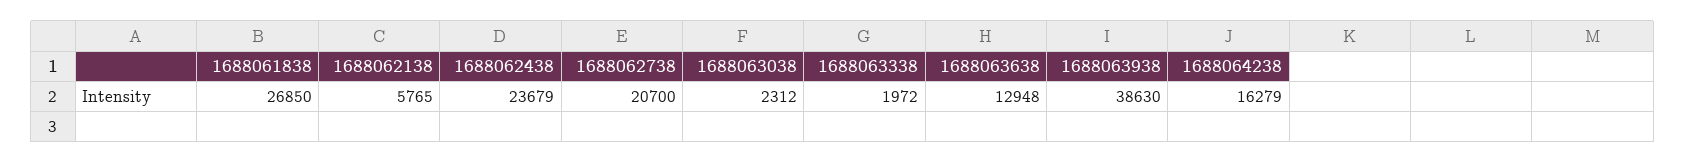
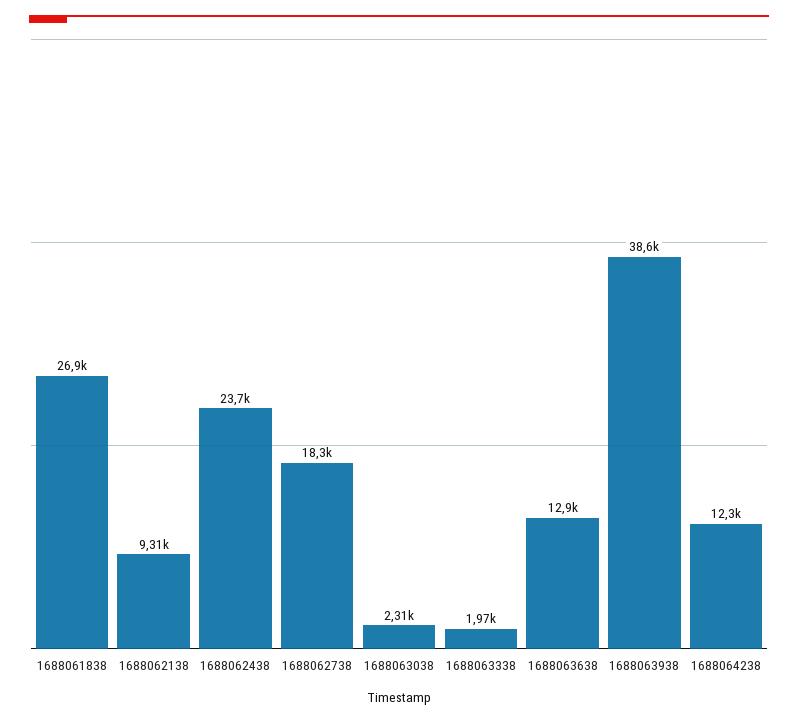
1688062138: 5765 -> 9310
1688062738: 20700 -> 18300
1688064238: 16279 -> 12300

